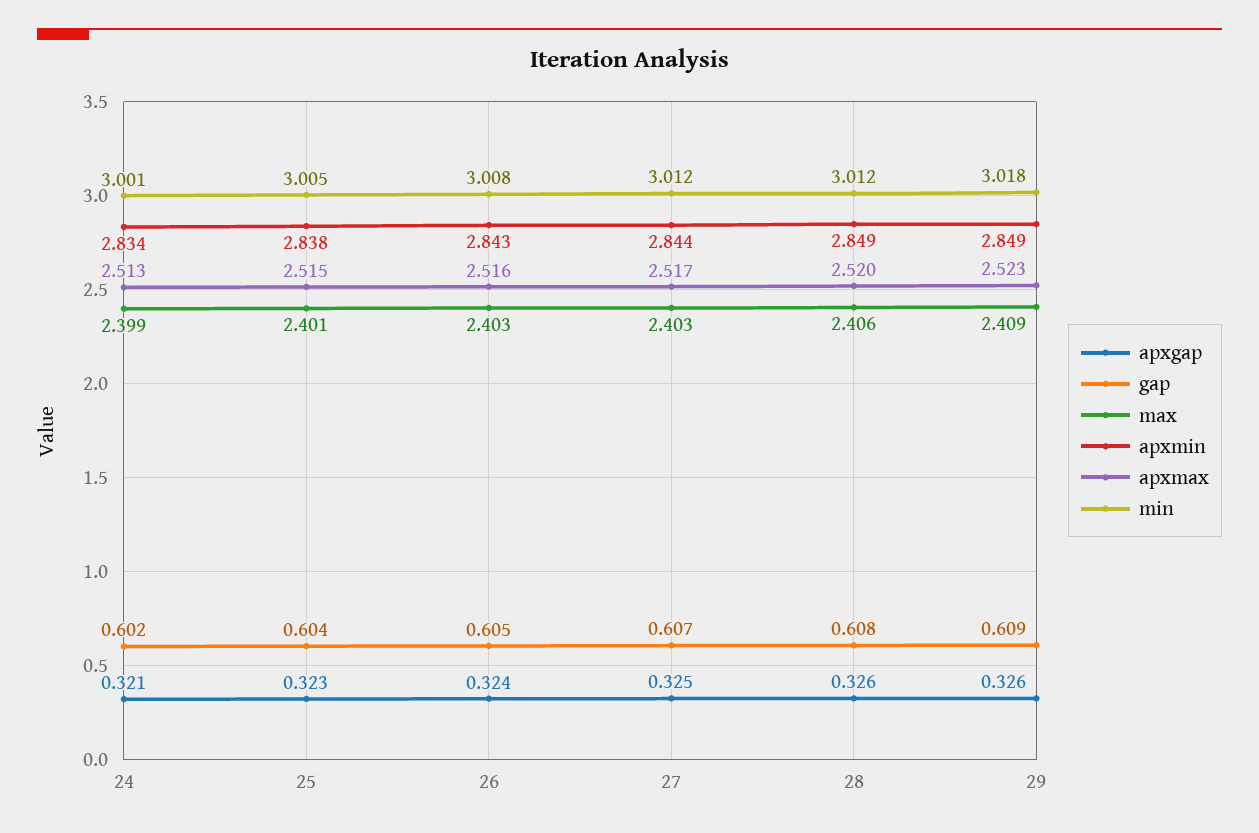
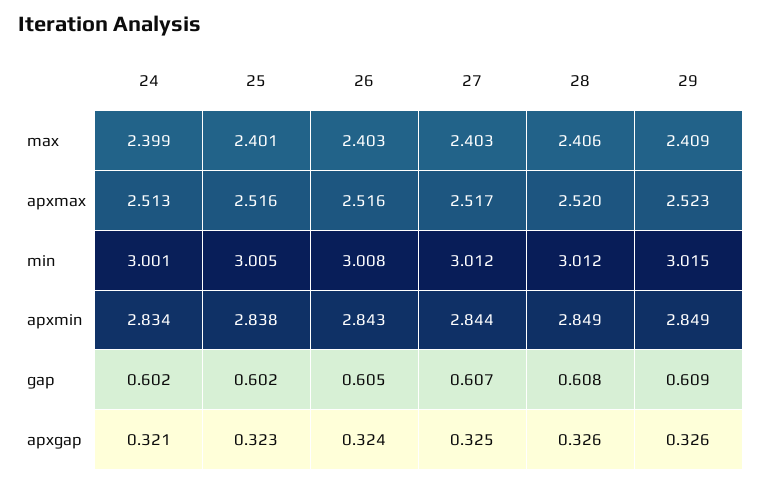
gap, 25: 0.604 -> 0.602
apxmax, 25: 2.515 -> 2.516
min, 29: 3.018 -> 3.015

